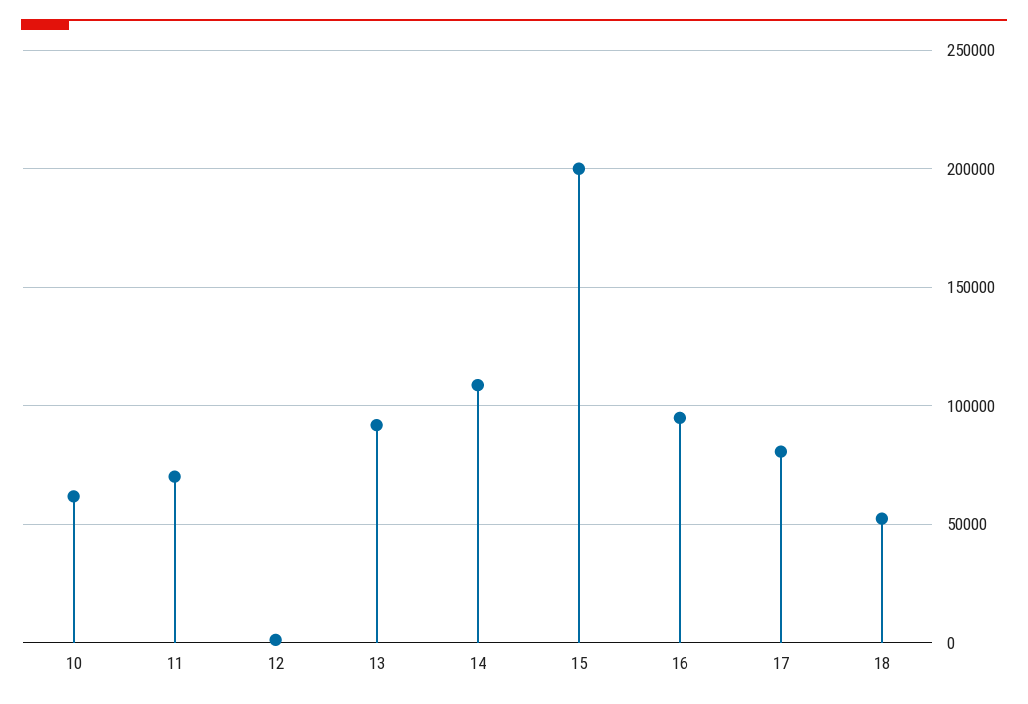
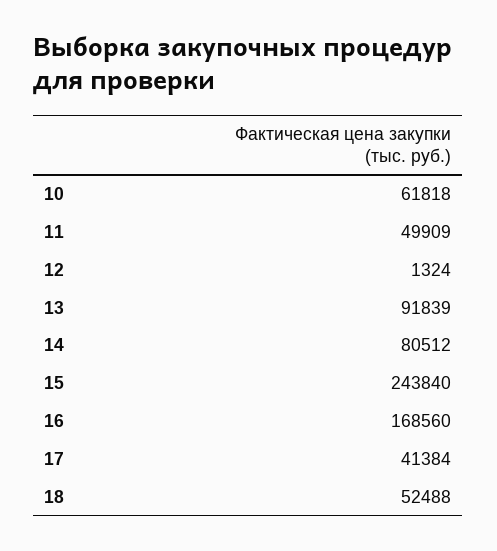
11: 70000 -> 49909
14: 110000 -> 80512
15: 200000 -> 243840
16: 95000 -> 168560
17: 80000 -> 41384

